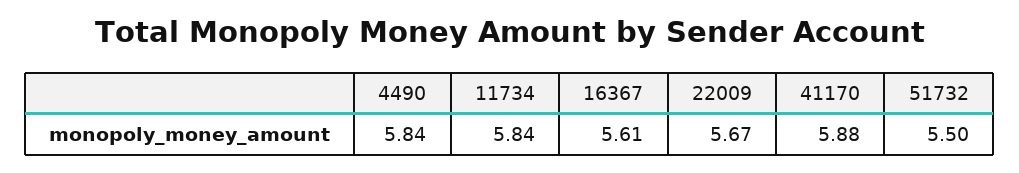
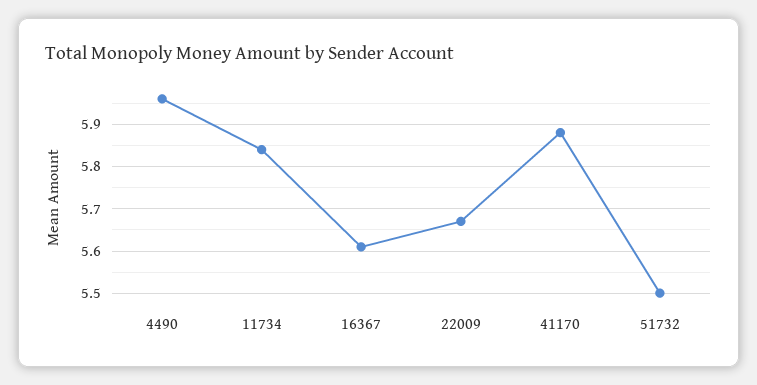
4490: 5.84 -> 5.95

